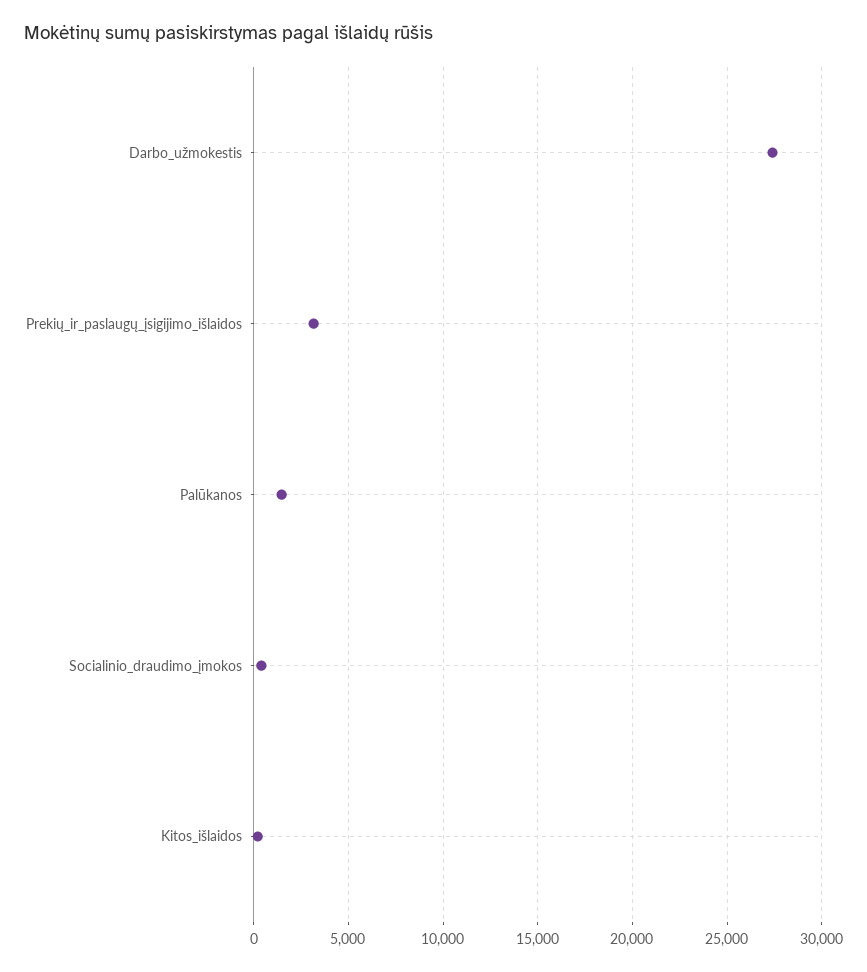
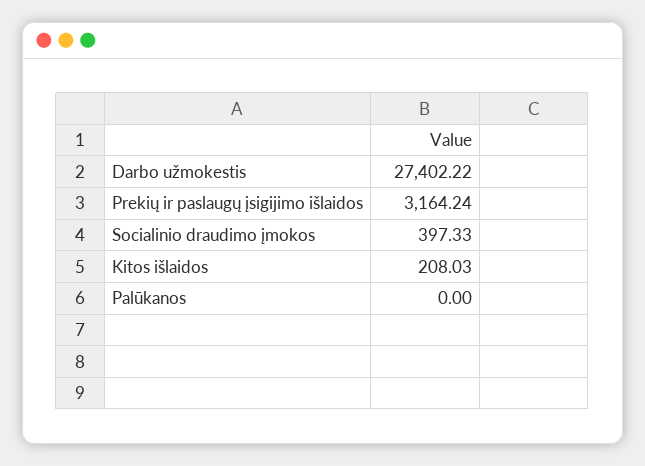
Palūkanos: 1500 -> 0

